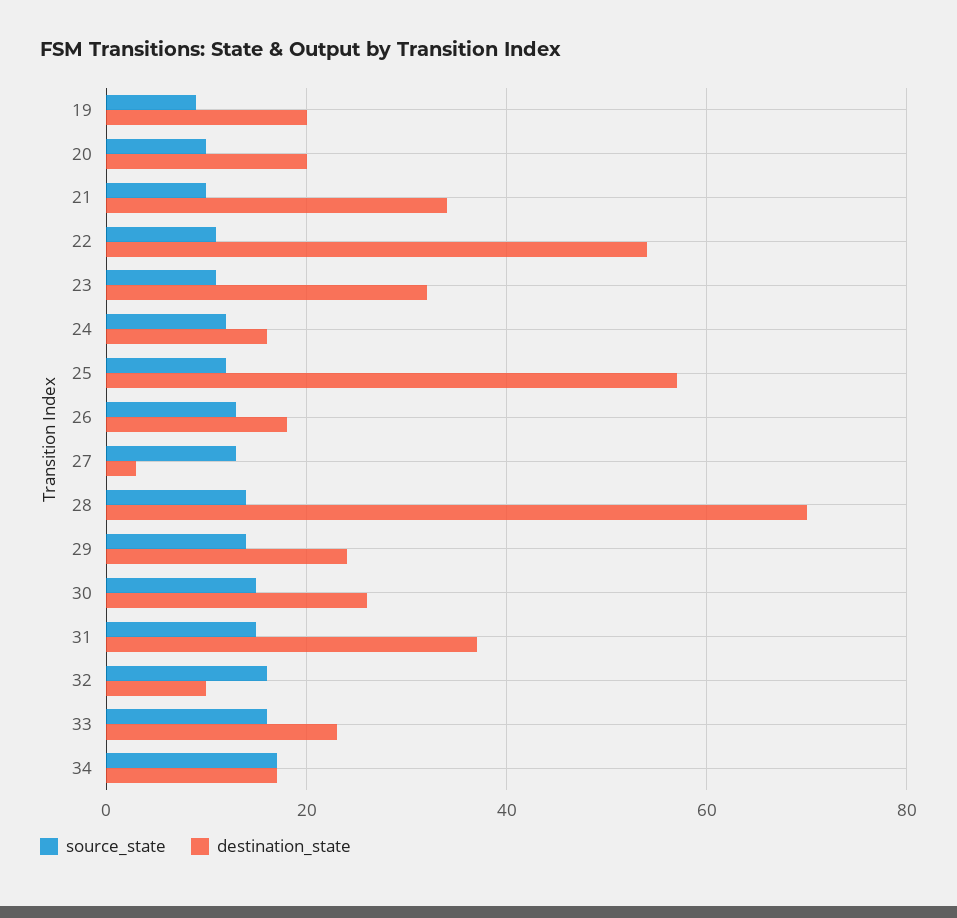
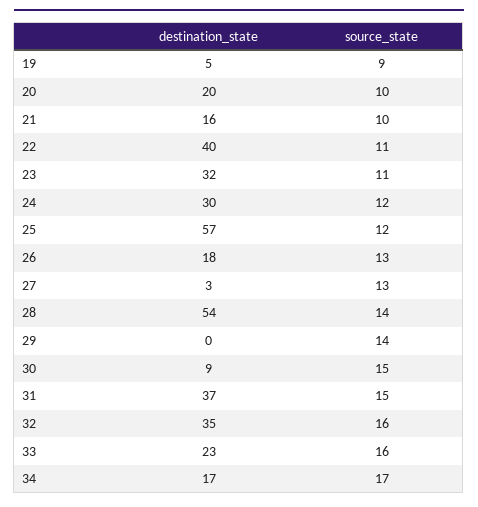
destination_state, 19: 20 -> 5
destination_state, 21: 35 -> 16
destination_state, 22: 55 -> 40
destination_state, 24: 15 -> 30
destination_state, 28: 70 -> 54
destination_state, 29: 25 -> 0
destination_state, 30: 25 -> 9
destination_state, 32: 10 -> 35

